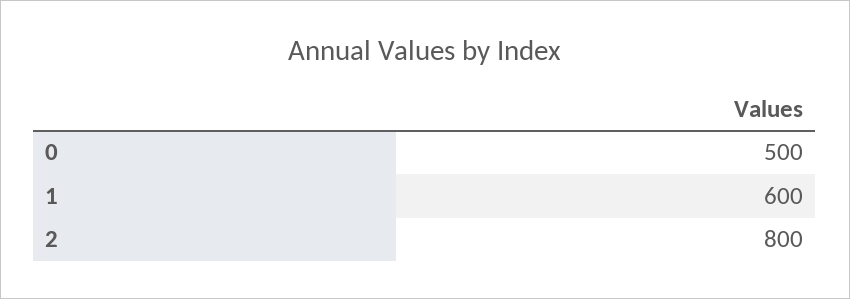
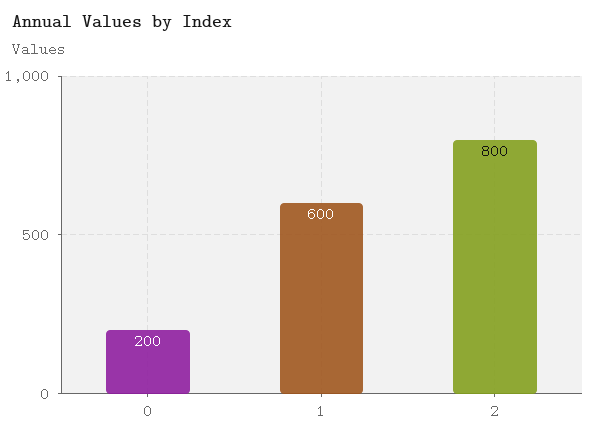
0: 500 -> 200

